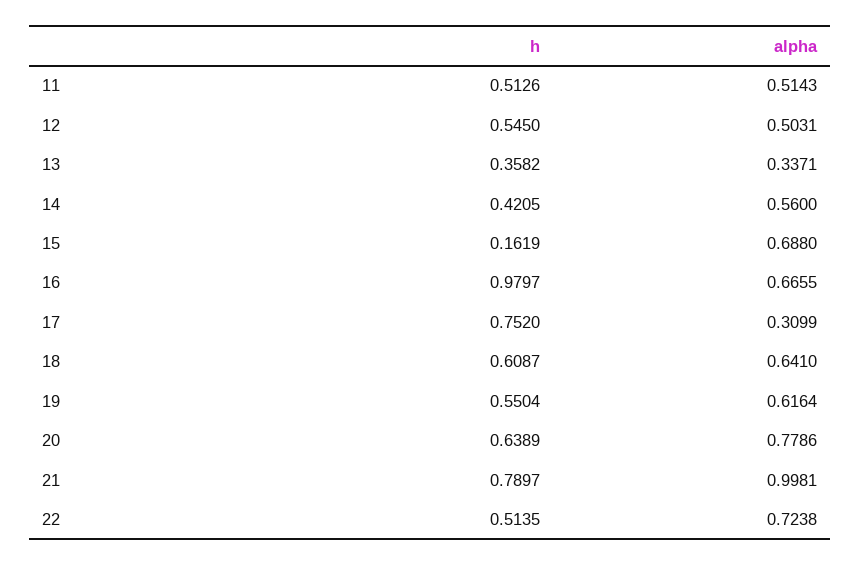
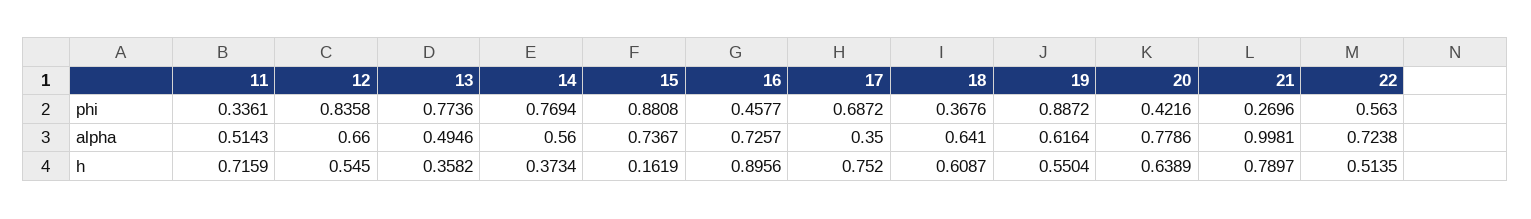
h, 11: 0.5126 -> 0.7159
alpha, 12: 0.5031 -> 0.66
alpha, 13: 0.3371 -> 0.4946
h, 14: 0.4205 -> 0.3734
alpha, 15: 0.688 -> 0.7367
h, 16: 0.9797 -> 0.8956
alpha, 16: 0.6655 -> 0.7257
alpha, 17: 0.3099 -> 0.35
phi, 11: none -> 0.3361
phi, 12: none -> 0.8358
phi, 13: none -> 0.7736
phi, 14: none -> 0.7694
phi, 15: none -> 0.8808
phi, 16: none -> 0.4577
phi, 17: none -> 0.6872
phi, 18: none -> 0.3676
phi, 19: none -> 0.8872
phi, 20: none -> 0.4216
phi, 21: none -> 0.2696
phi, 22: none -> 0.563

